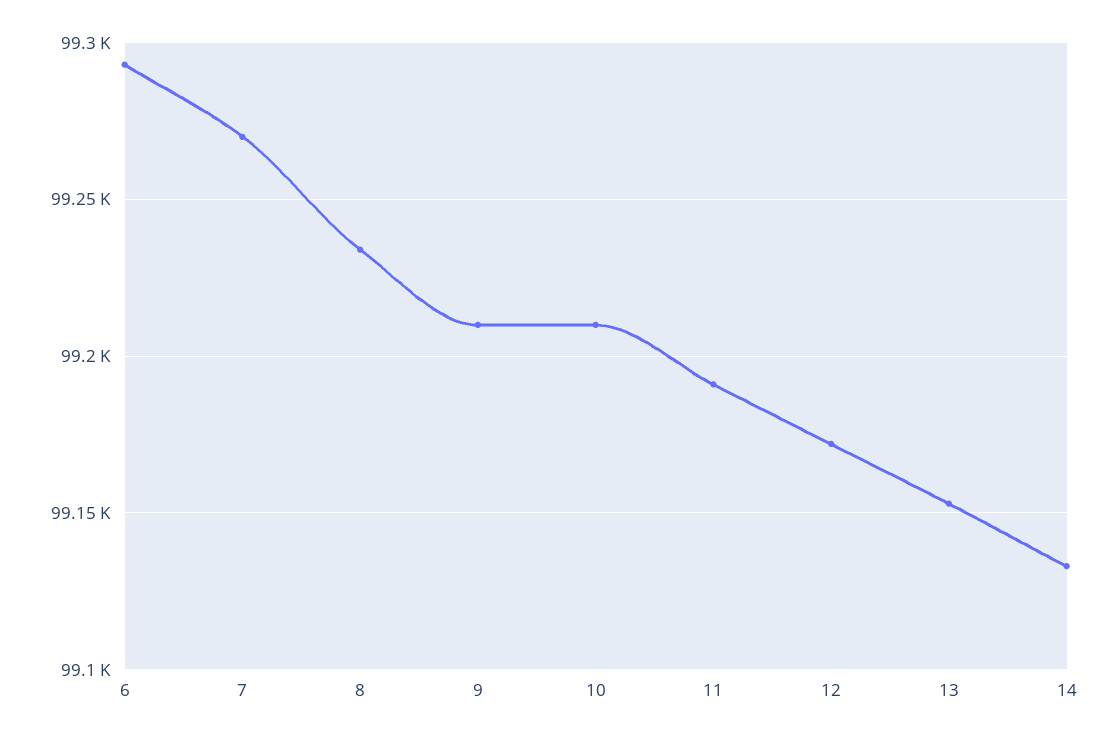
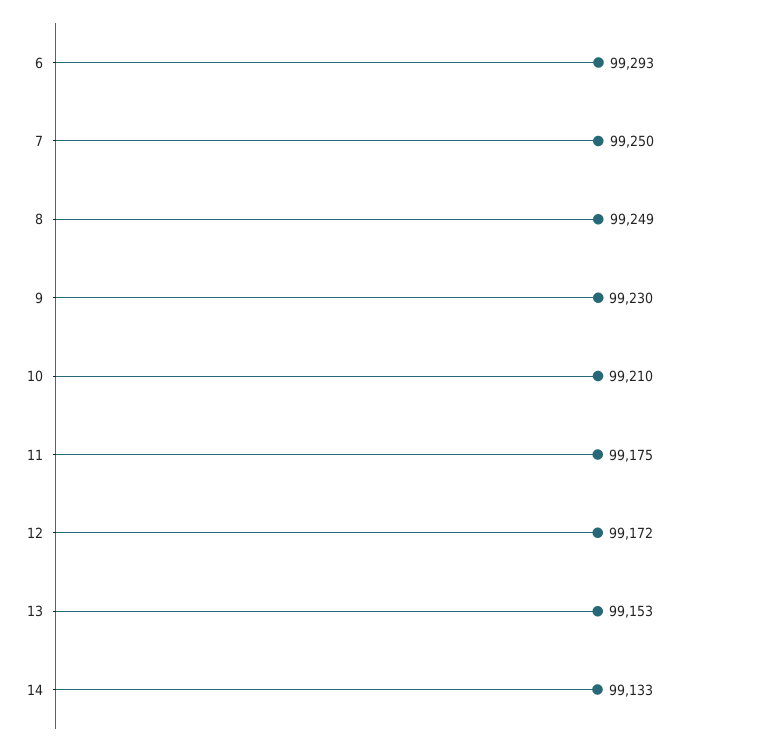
7: 99270 -> 99250
8: 99235 -> 99249
9: 99210 -> 99230
11: 99190 -> 99175

